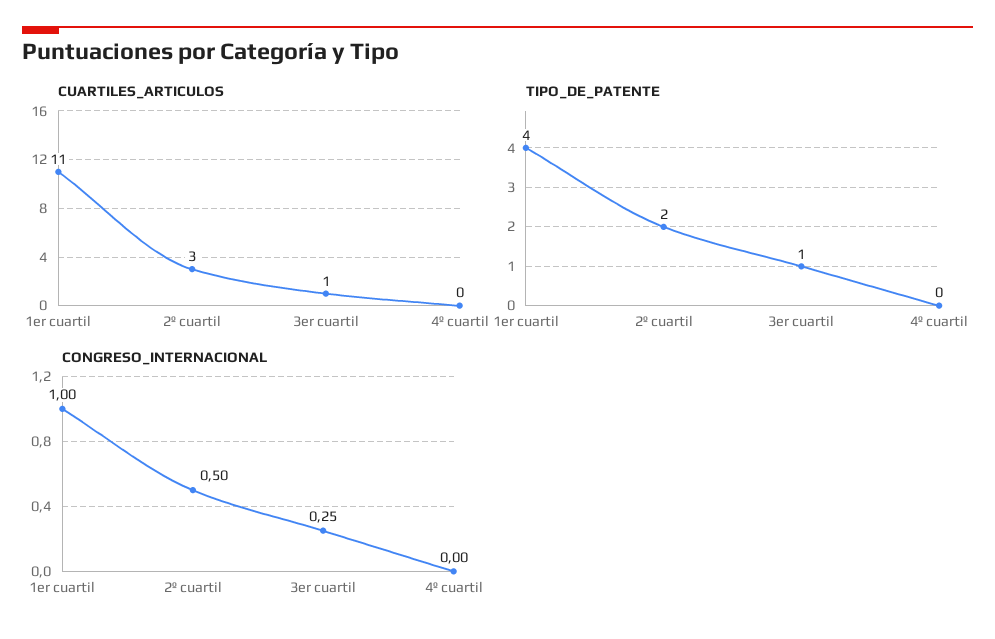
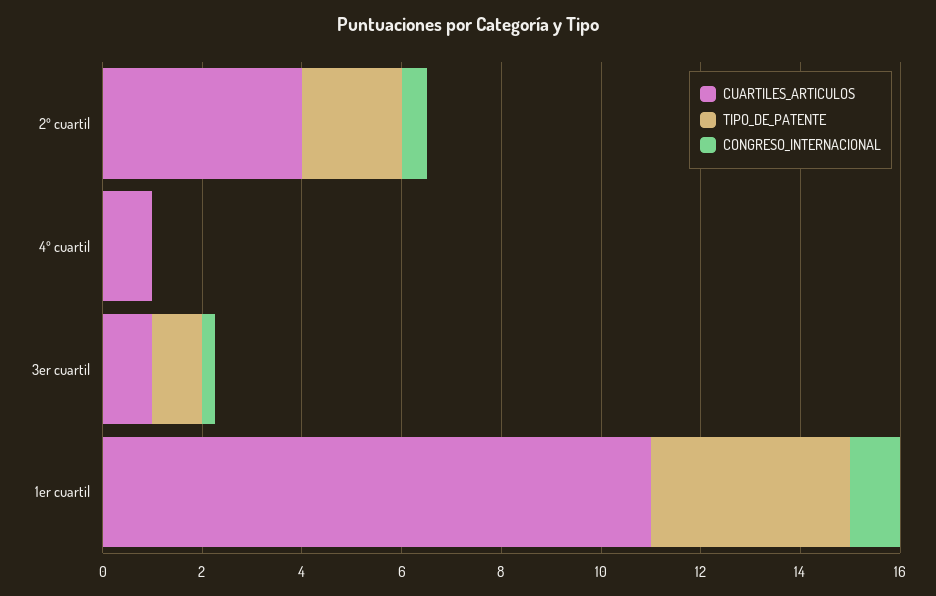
CUARTILES_ARTICULOS, 2º cuartil: 3 -> 4
CUARTILES_ARTICULOS, 4º cuartil: 0 -> 1

